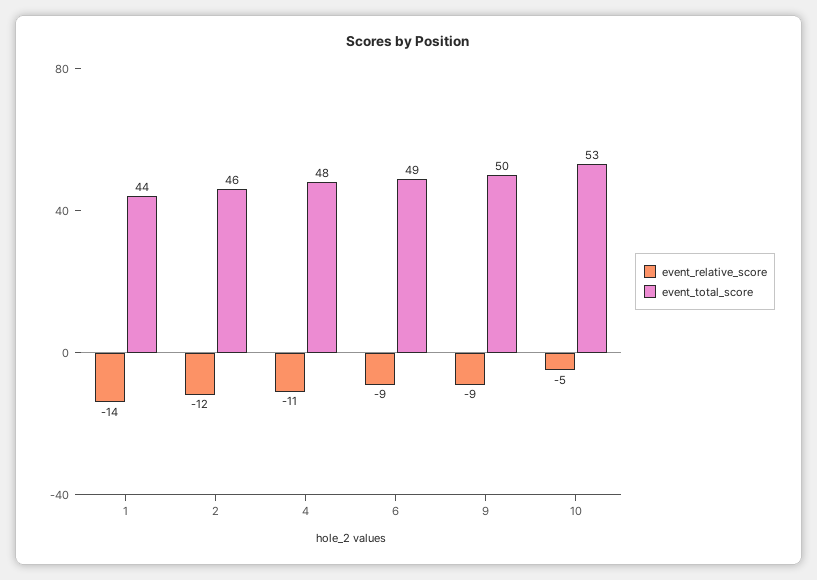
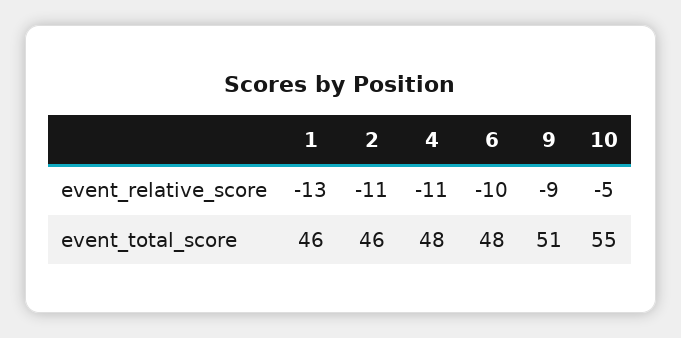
event_relative_score, 1: -14 -> -13
event_total_score, 1: 44 -> 46
event_relative_score, 2: -12 -> -11
event_relative_score, 6: -9 -> -10
event_total_score, 6: 49 -> 48
event_total_score, 9: 50 -> 51
event_total_score, 10: 53 -> 55

